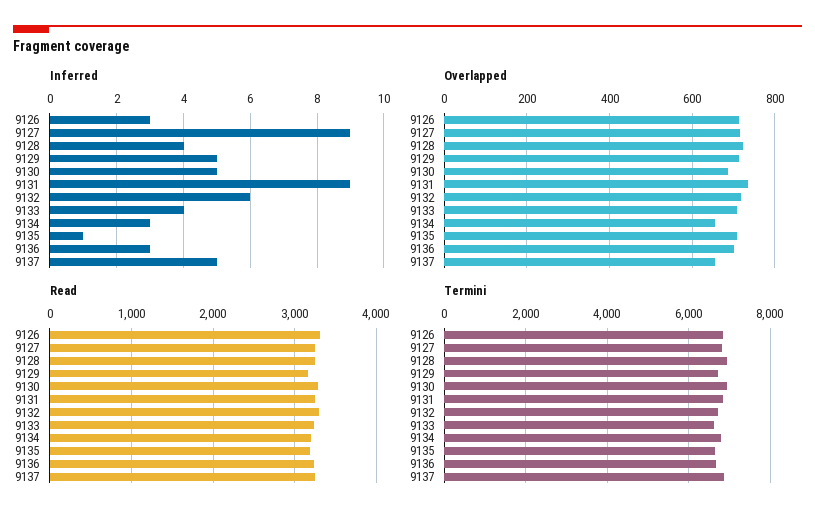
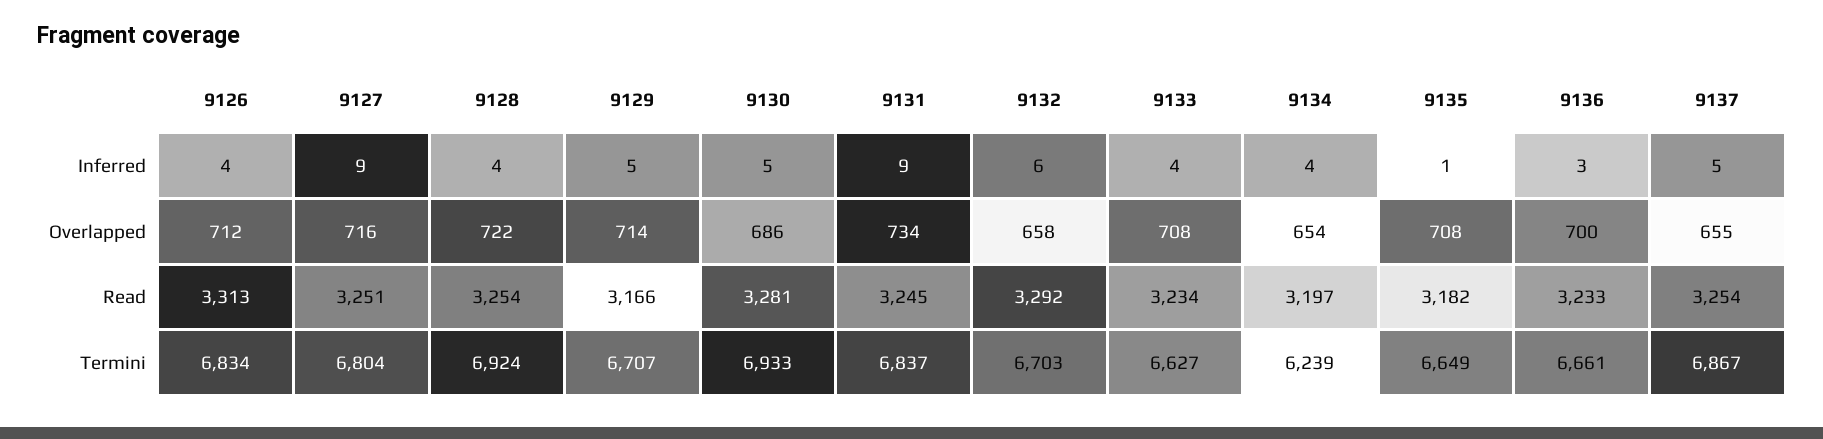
Inferred, 9126: 3 -> 4
Inferred, 9134: 3 -> 4
Overlapped, 9132: 720 -> 658
Termini, 9134: 6800 -> 6239

